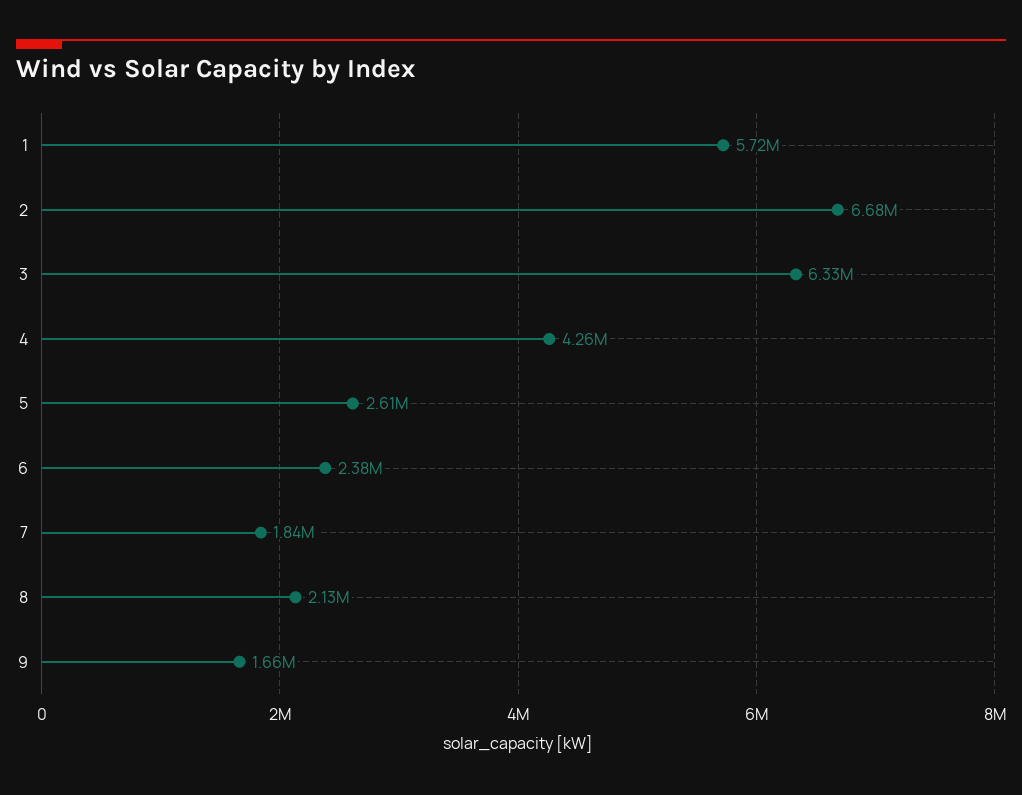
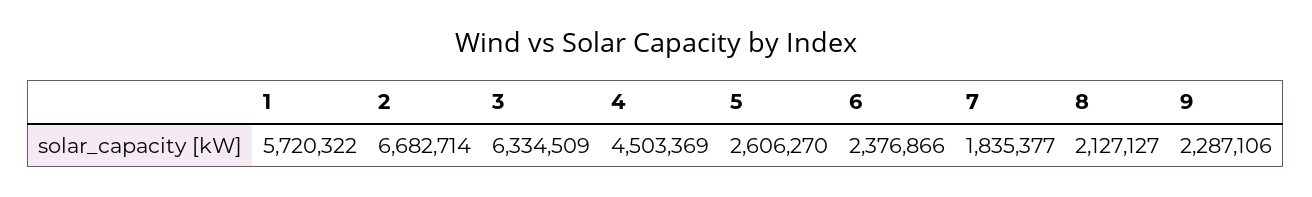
4: 4260000 -> 4503369
9: 1660000 -> 2287106

